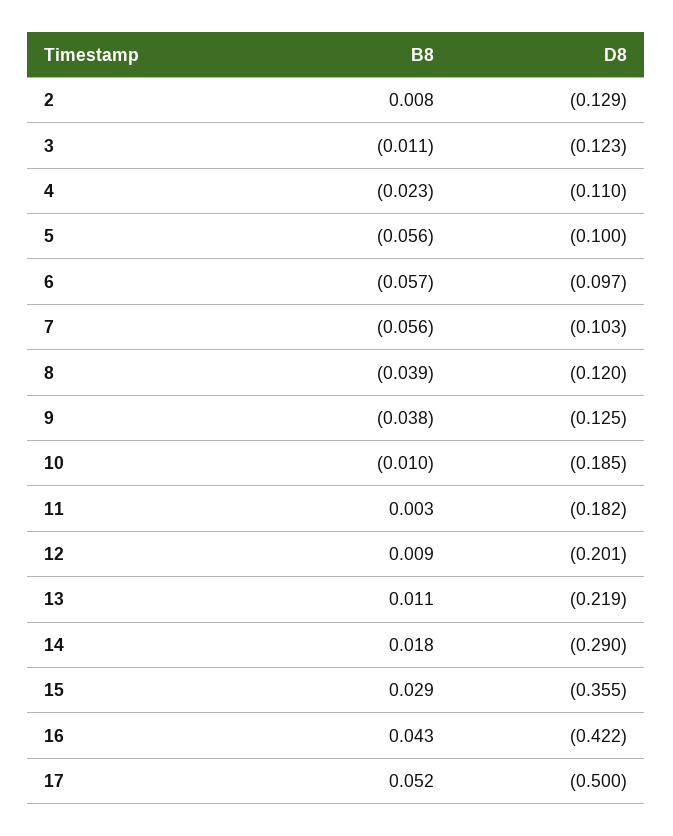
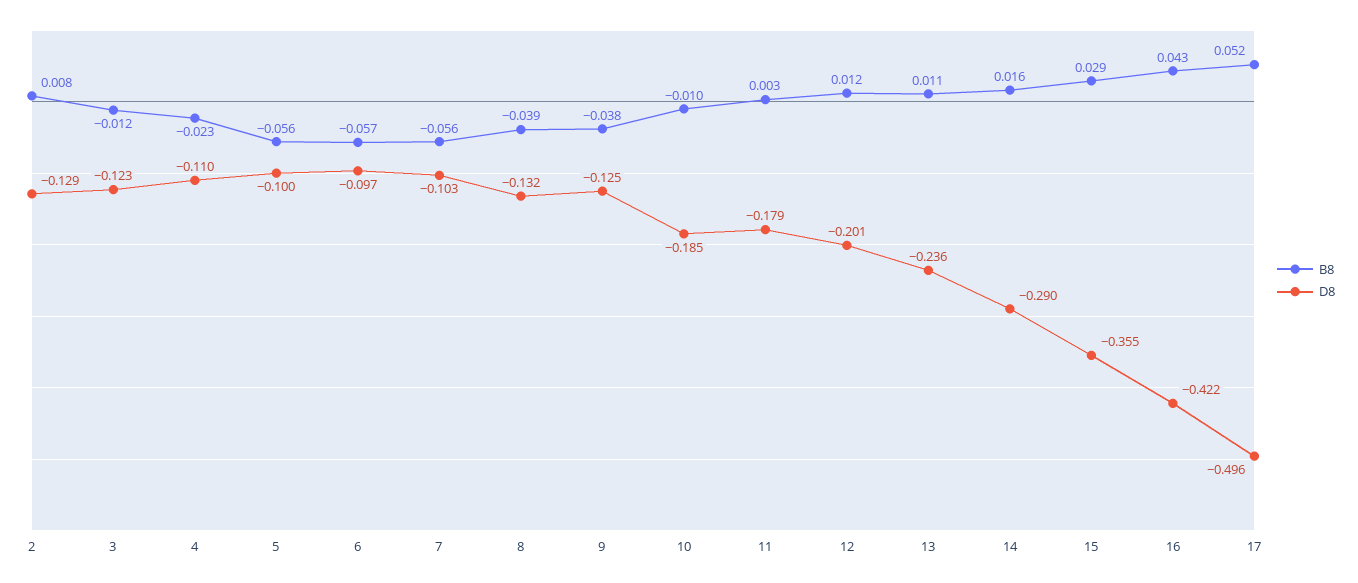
B8, 3: -0.011 -> -0.012
D8, 8: -0.12 -> -0.132
D8, 11: -0.182 -> -0.179
B8, 12: 0.009 -> 0.012
D8, 13: -0.219 -> -0.236
B8, 14: 0.018 -> 0.016
D8, 17: -0.5 -> -0.496

